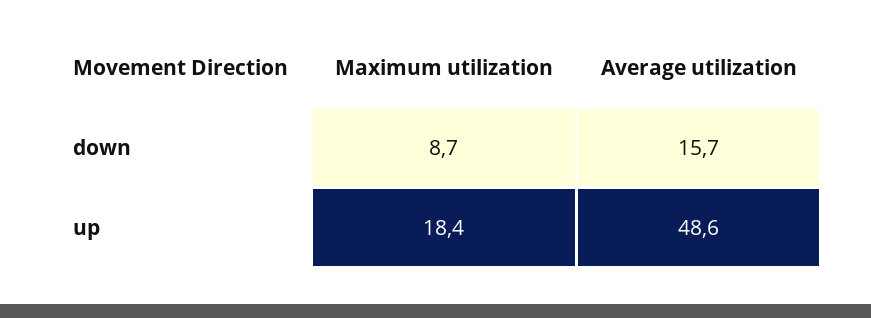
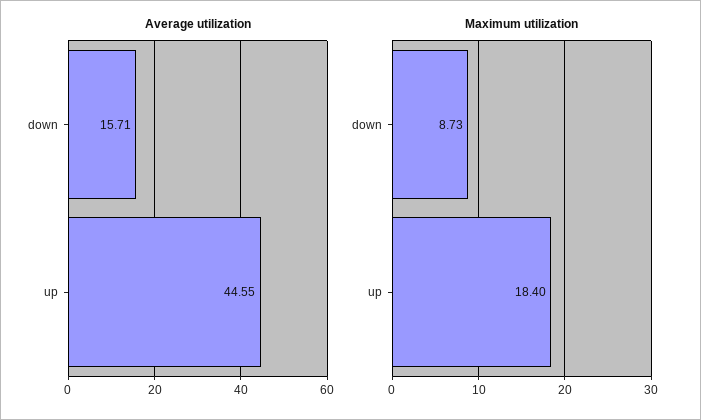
Average utilization, up: 48.6 -> 44.55

